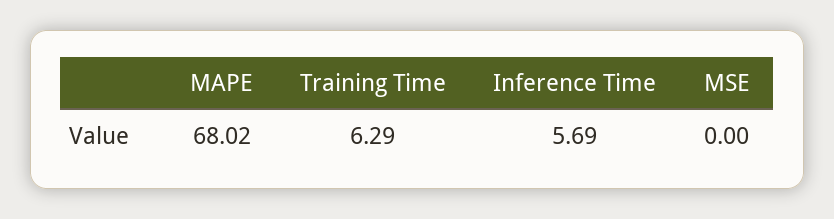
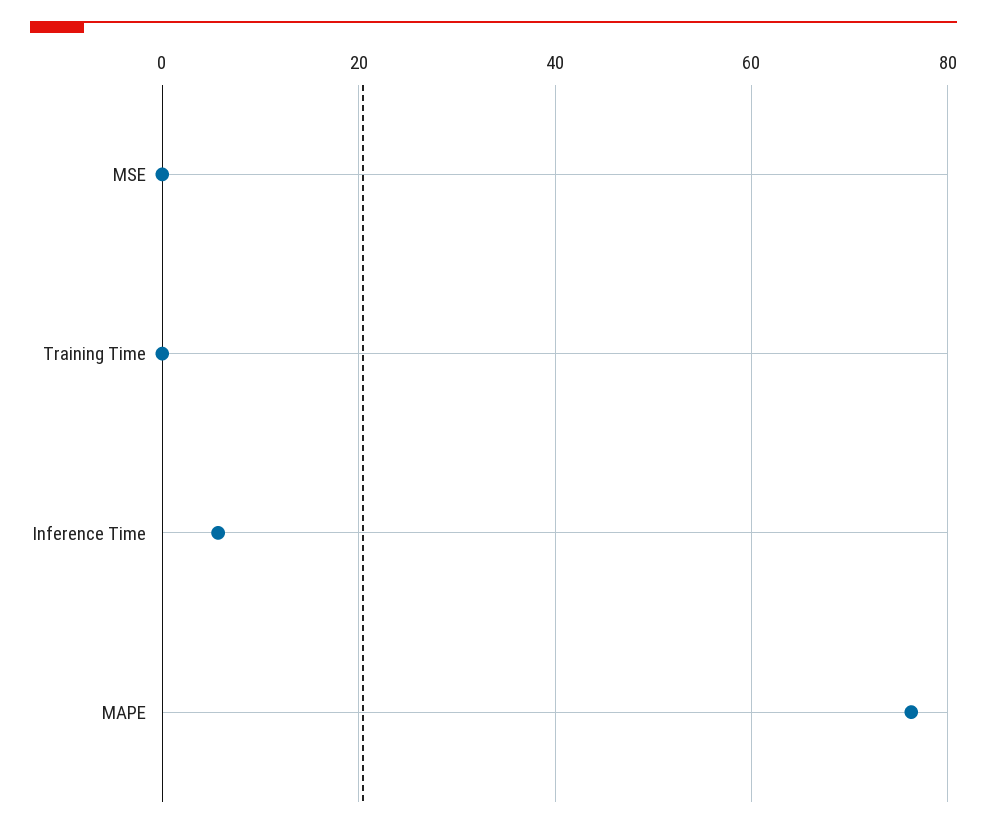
MAPE: 68.02 -> 76
Training Time: 6.29 -> 0

